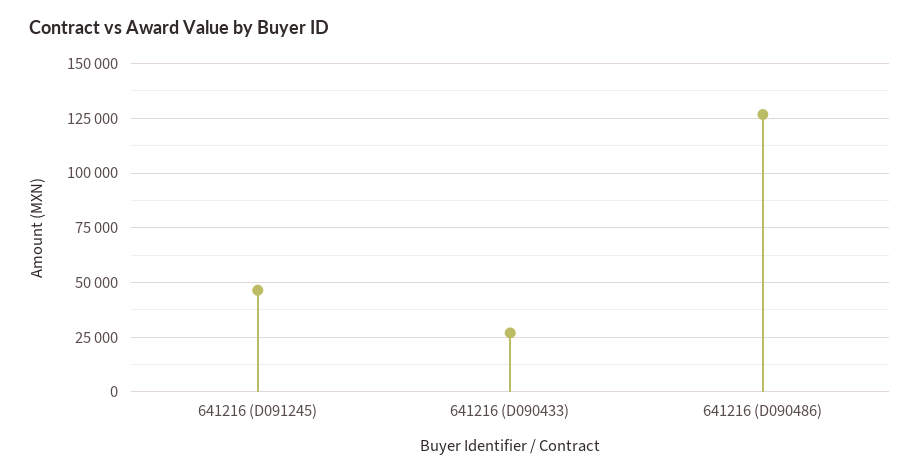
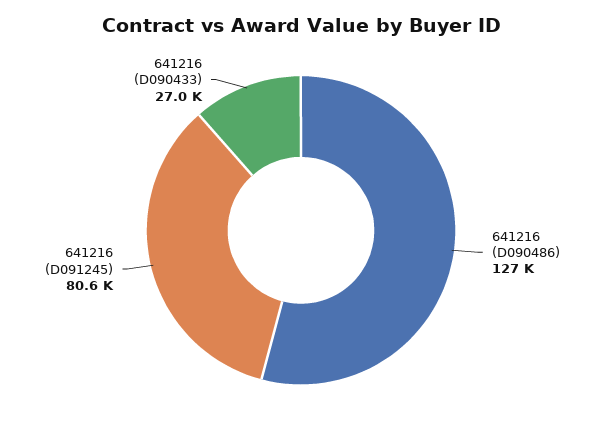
641216 (D091245): 45000 -> 80600

